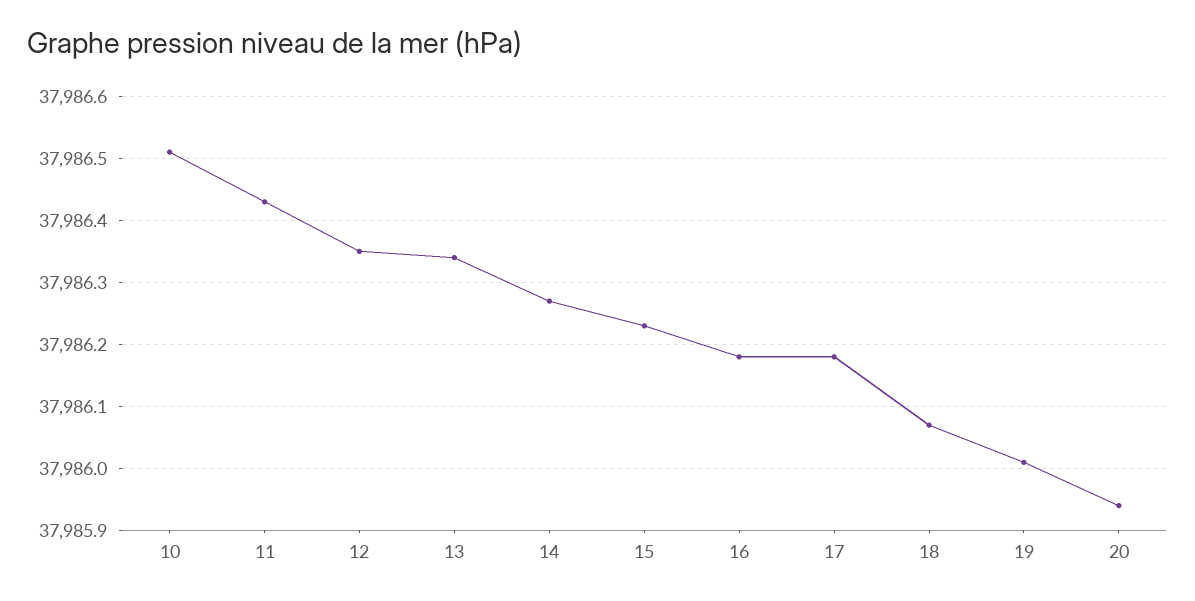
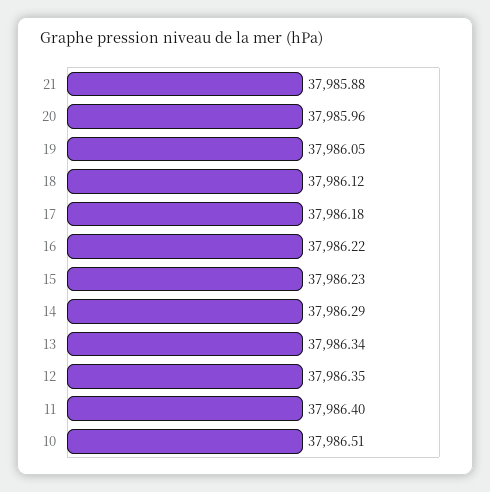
11: 37986.43 -> 37986.4
14: 37986.27 -> 37986.29
16: 37986.18 -> 37986.22
18: 37986.07 -> 37986.12
19: 37986.01 -> 37986.05
20: 37985.94 -> 37985.96
21: none -> 37985.88

